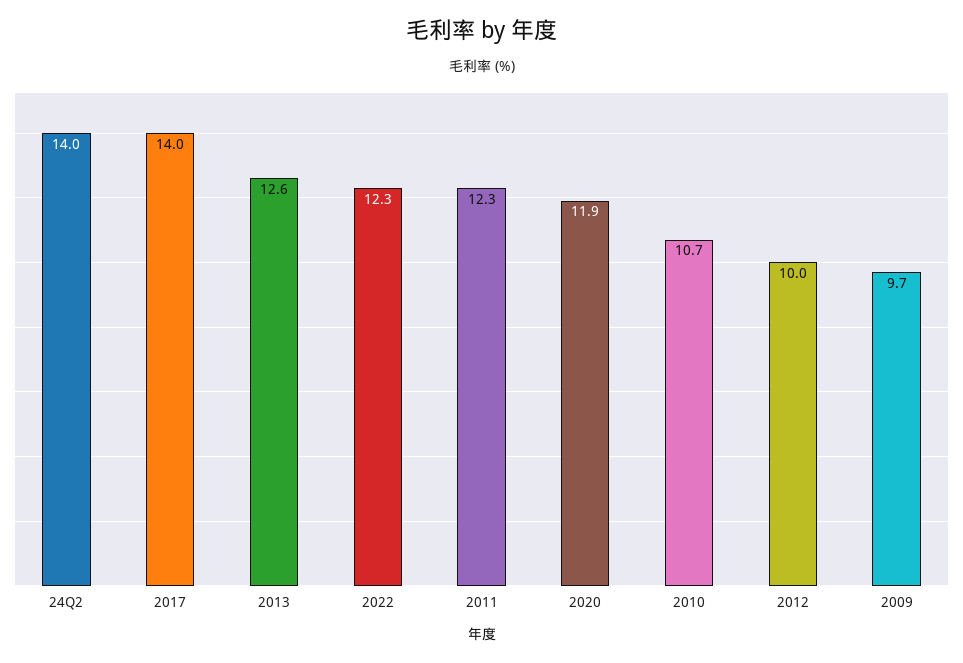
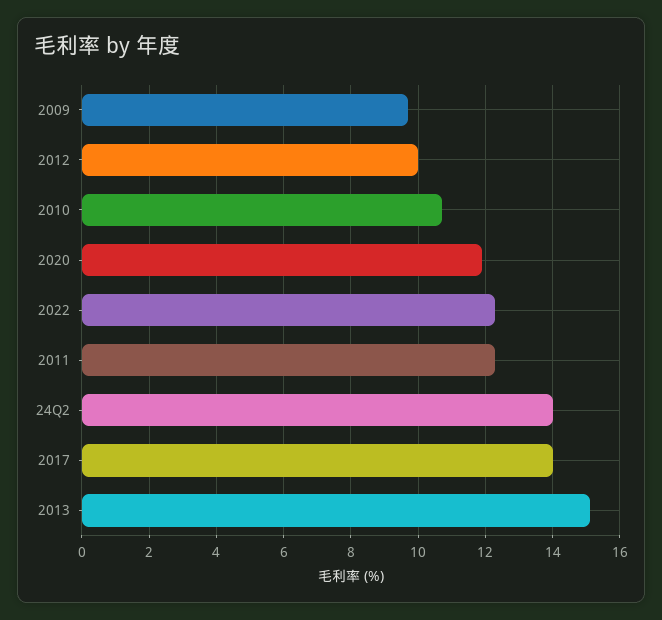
2013: 12.6 -> 15

